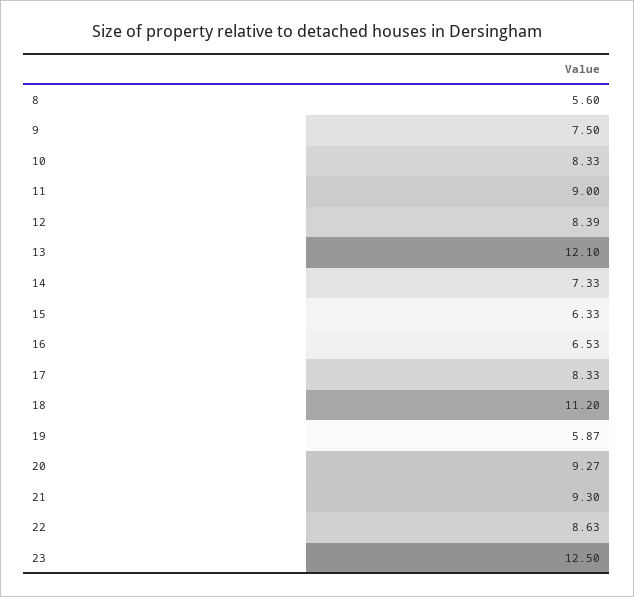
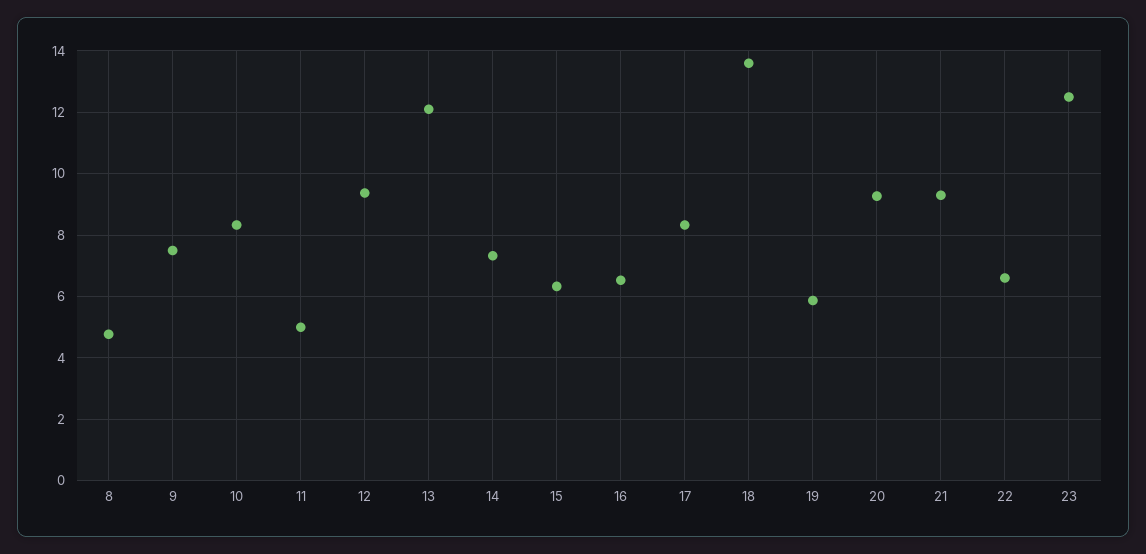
8: 5.6 -> 4.8
11: 9 -> 5
12: 8.39 -> 9.4
18: 11.2 -> 13.6
22: 8.63 -> 6.6

